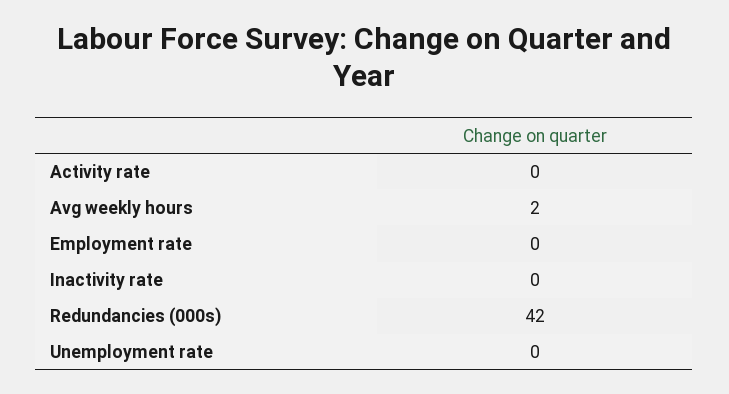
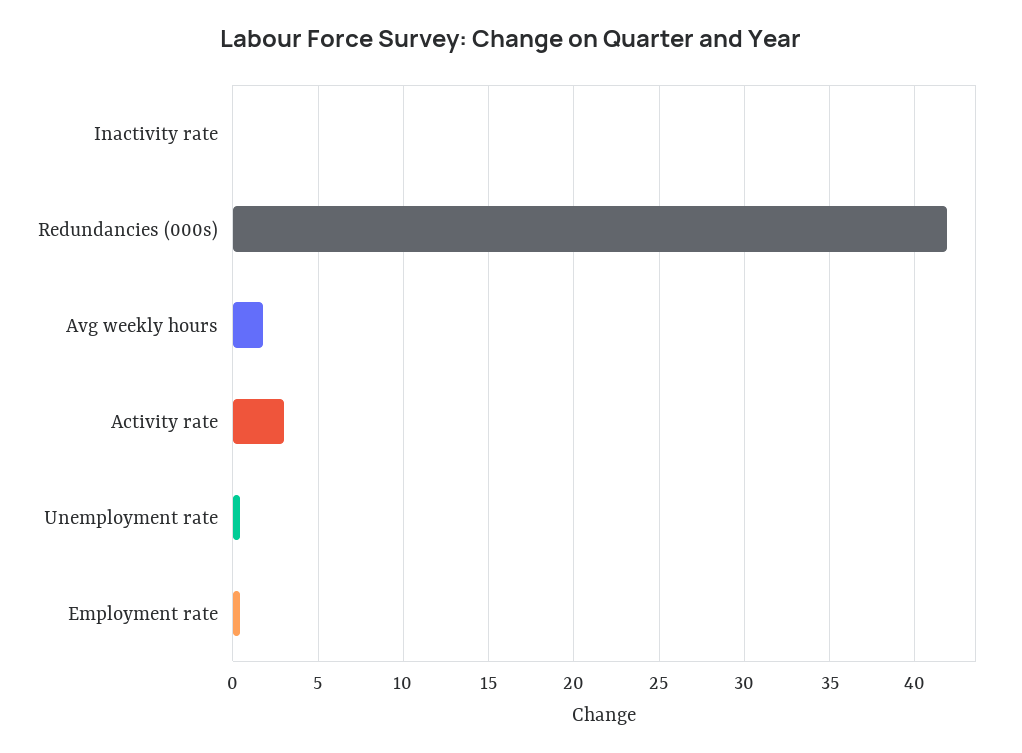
Activity rate: 0 -> 3

